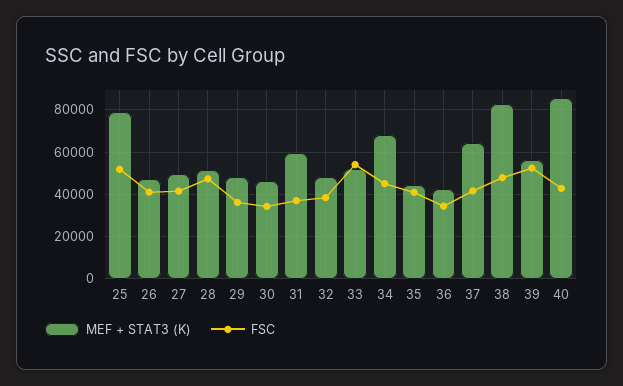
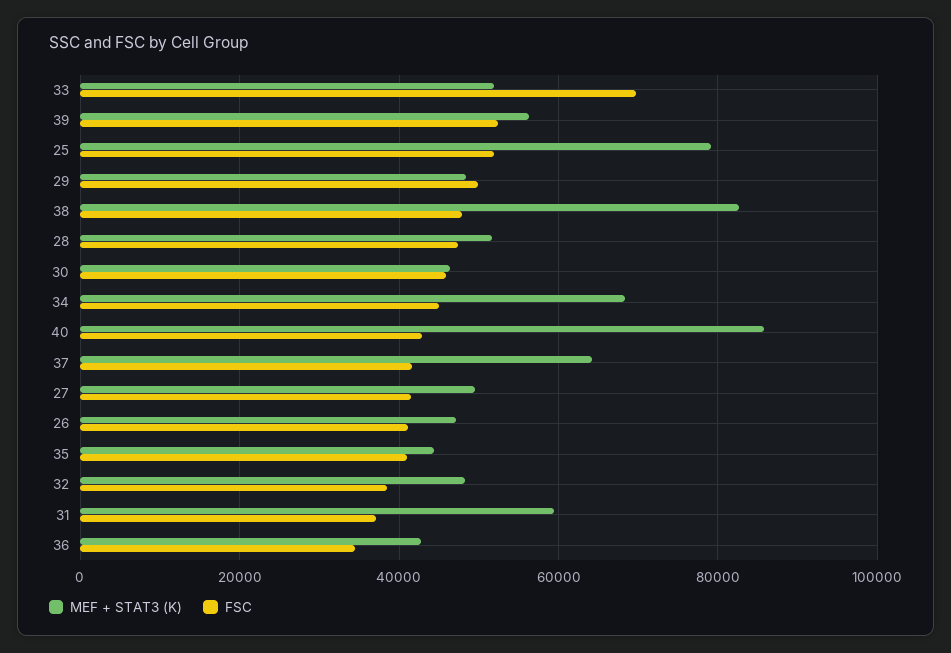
FSC, 29: 35000 -> 50000
FSC, 30: 35000 -> 46000
FSC, 33: 55000 -> 70000

